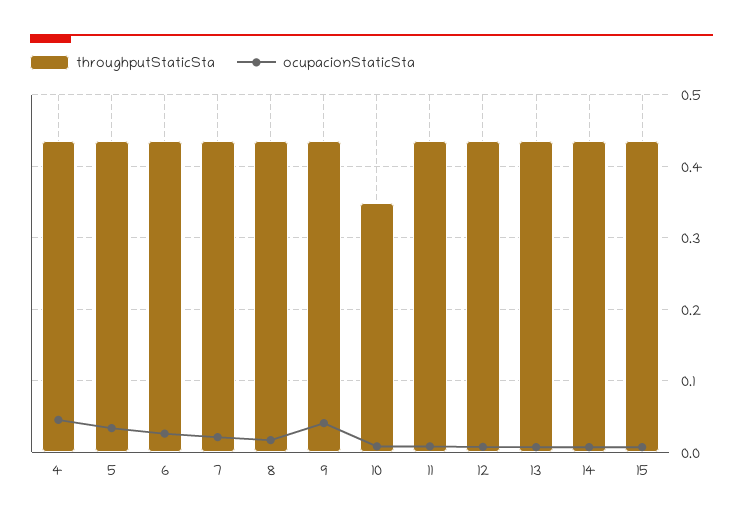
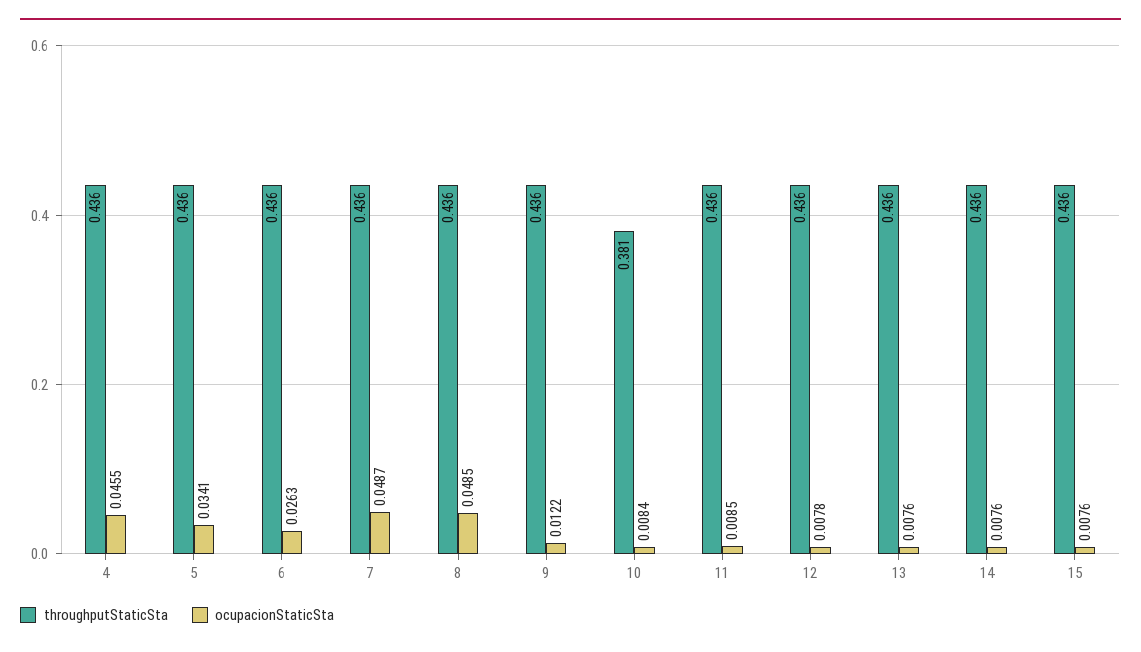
ocupacionStaticSta, 7: 0.02 -> 0.0487
ocupacionStaticSta, 8: 0.02 -> 0.0485
ocupacionStaticSta, 9: 0.04 -> 0.0122
throughputStaticSta, 10: 0.35 -> 0.381

